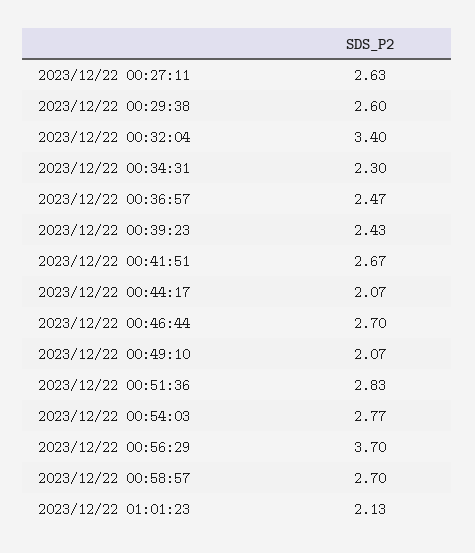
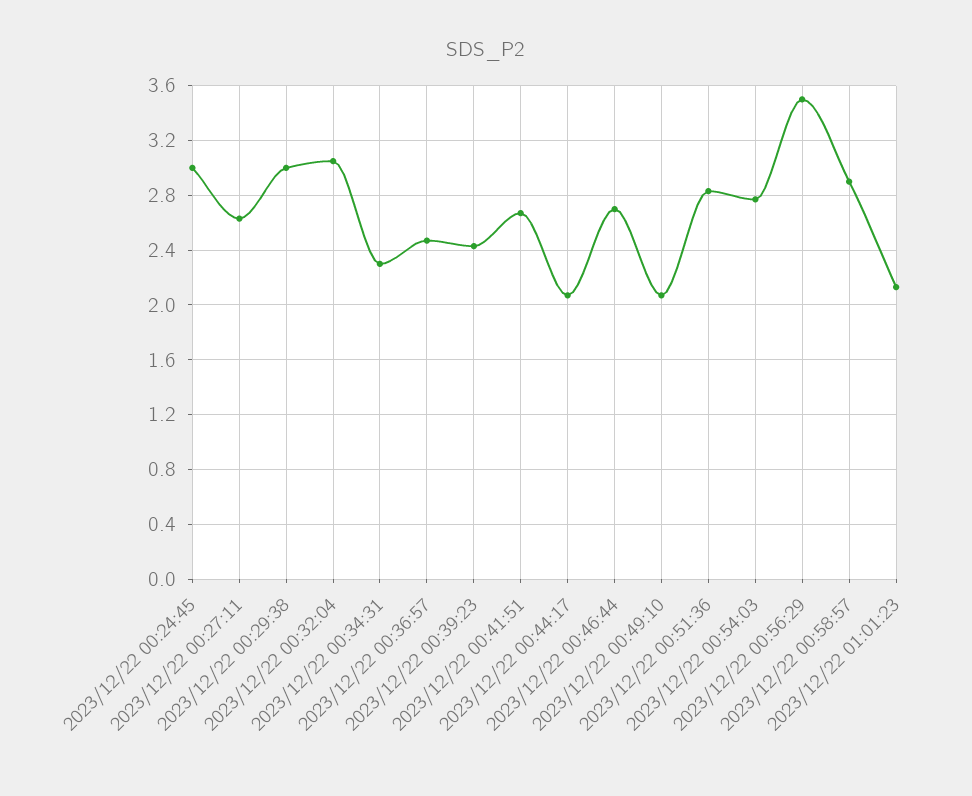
2023/12/22 00:29:38: 2.6 -> 3
2023/12/22 00:32:04: 3.4 -> 3.05
2023/12/22 00:56:29: 3.7 -> 3.5
2023/12/22 00:58:57: 2.7 -> 2.9
2023/12/22 00:24:45: none -> 3

